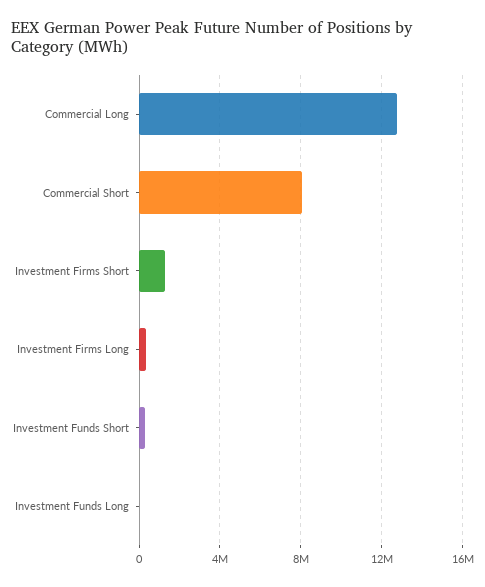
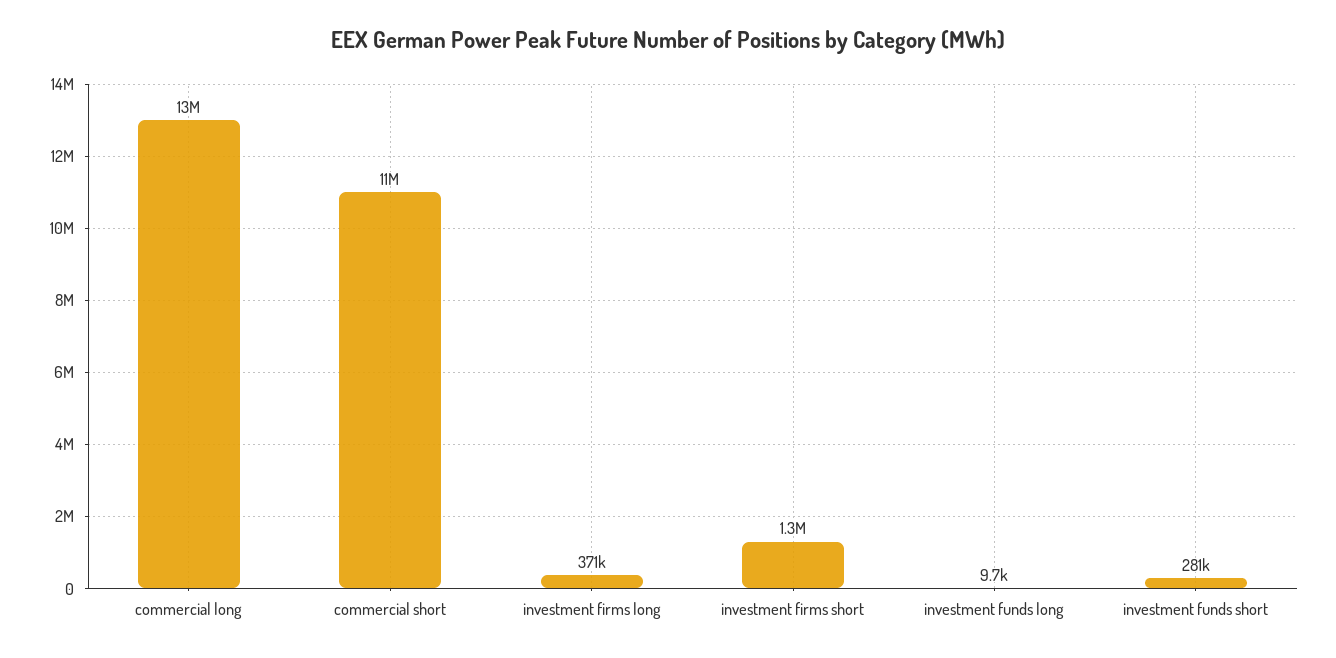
Commercial Short: 8000000 -> 11000000

